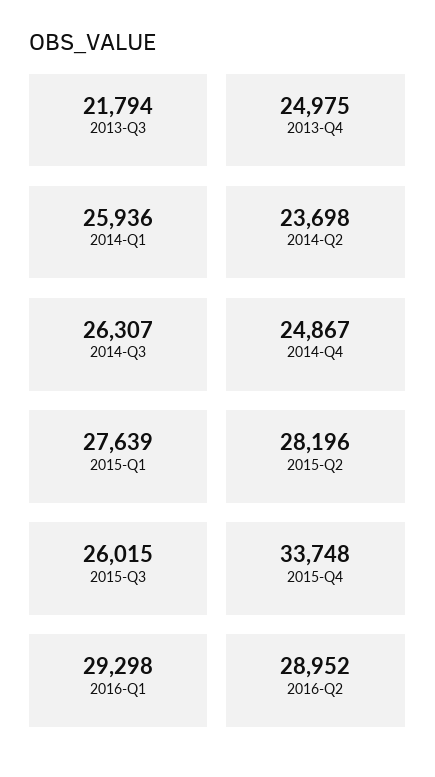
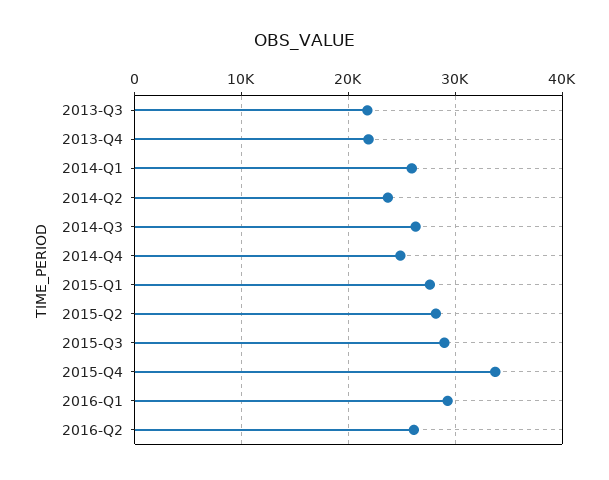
2013-Q4: 24975 -> 22000
2015-Q3: 26015 -> 29000
2016-Q2: 28952 -> 26000

